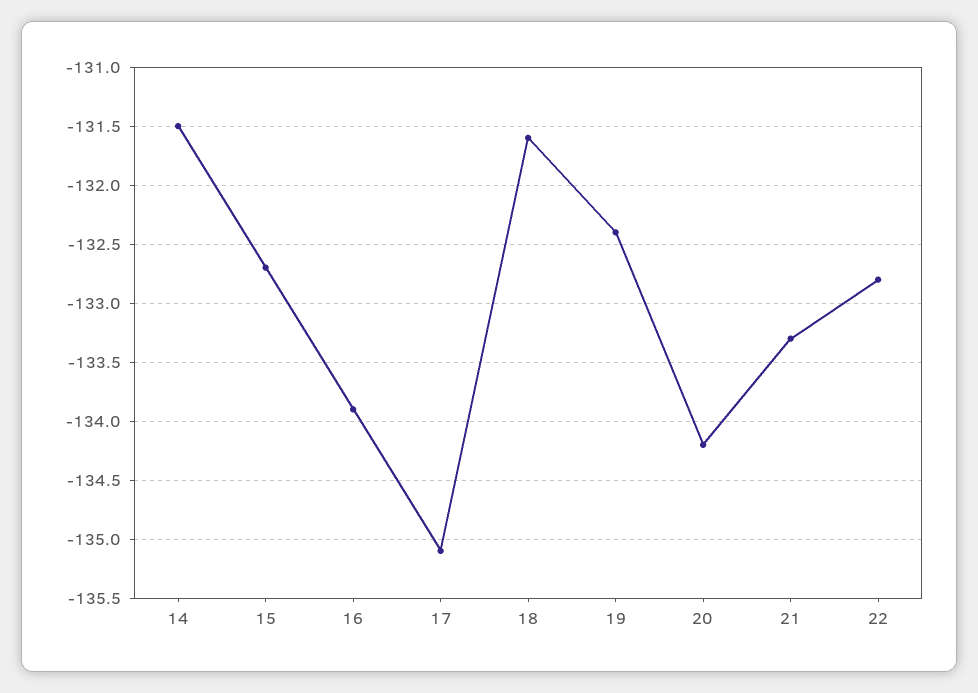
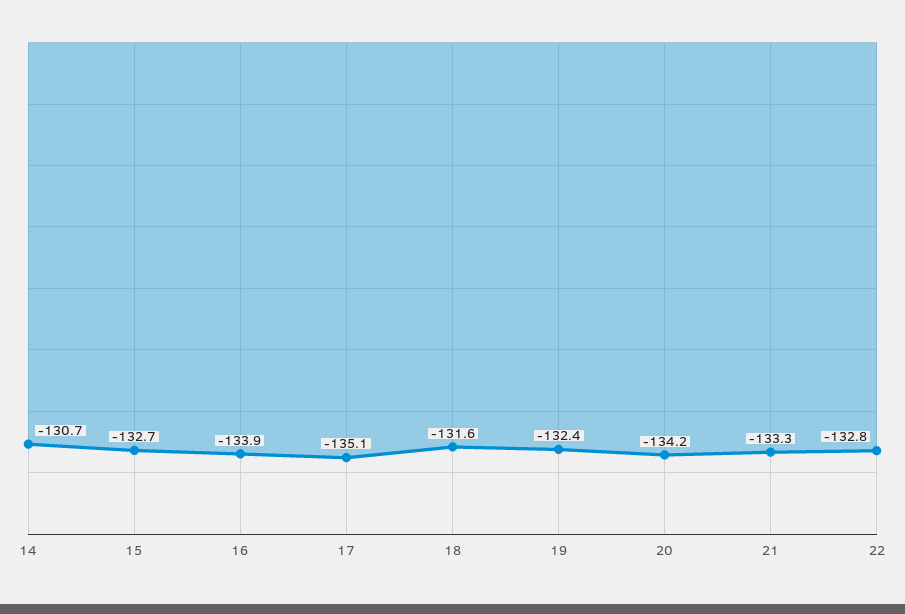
14: -131.5 -> -130.7

